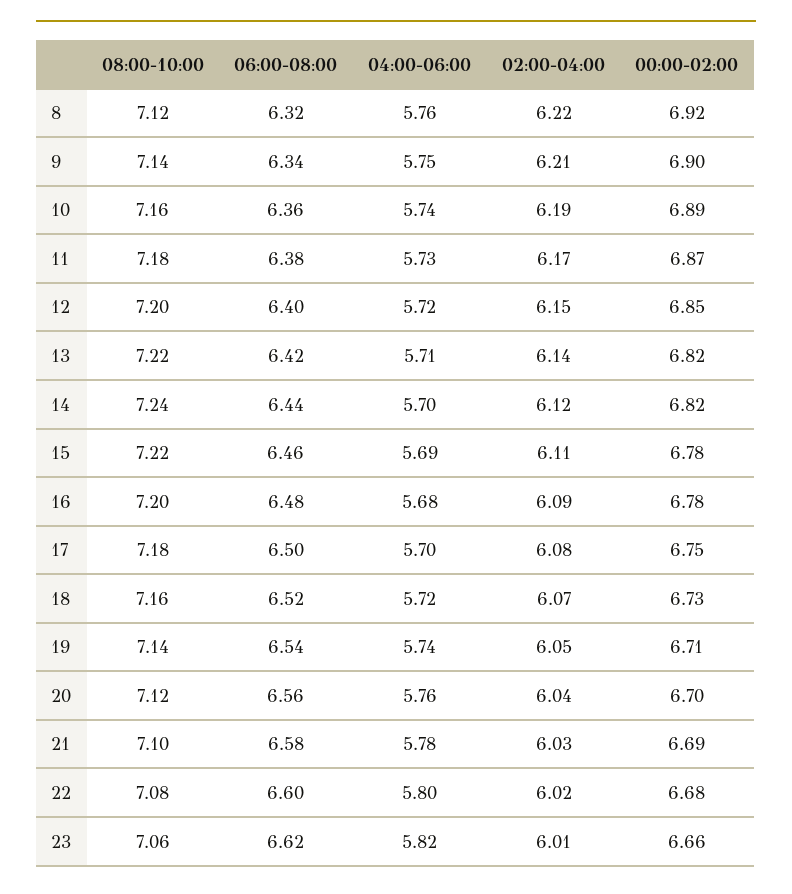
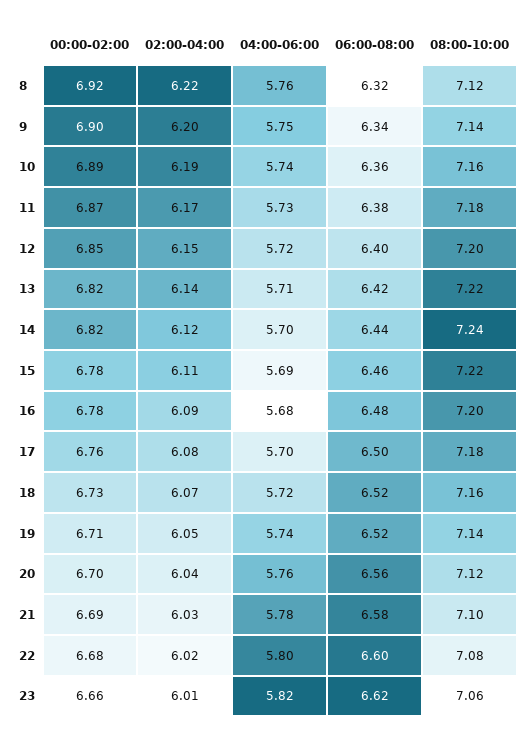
02:00-04:00, 9: 6.21 -> 6.2
00:00-02:00, 17: 6.75 -> 6.76
06:00-08:00, 19: 6.54 -> 6.52

